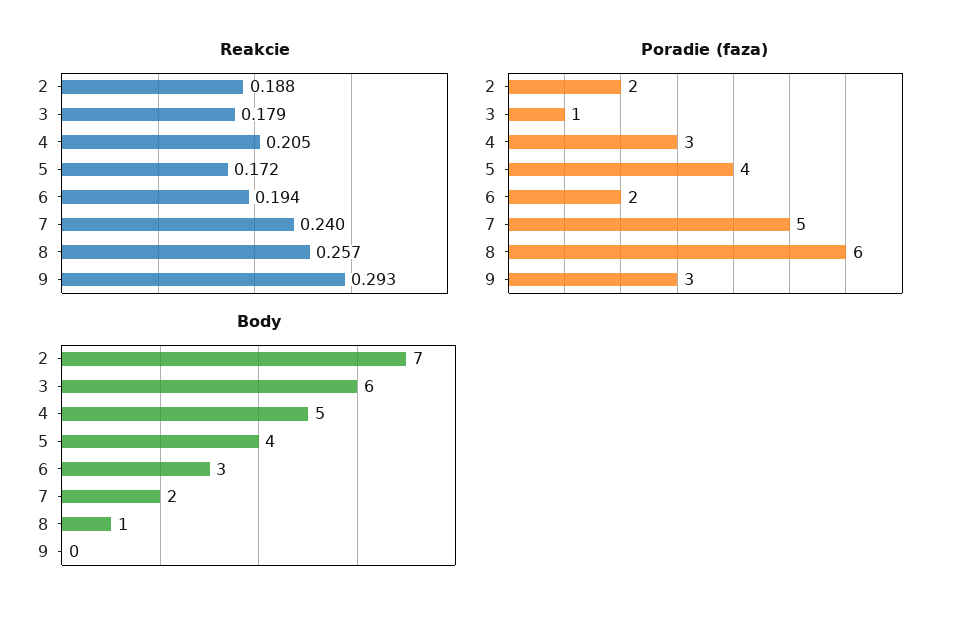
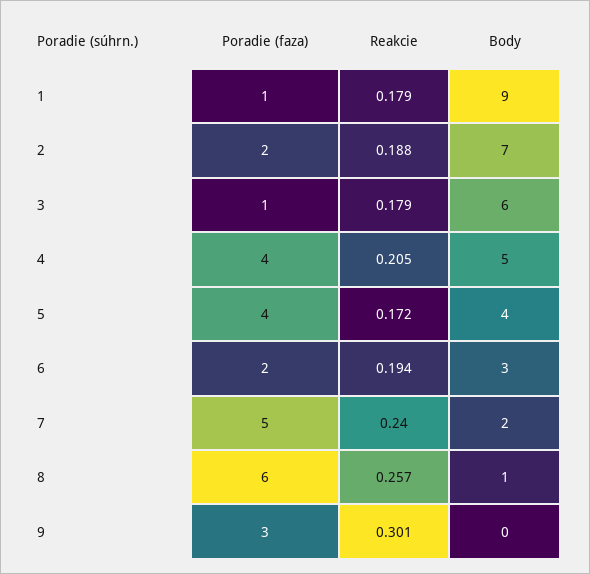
Reakcie, 9: 0.293 -> 0.301
Poradie (faza), 4: 3 -> 4
Poradie (faza), 1: none -> 1
Reakcie, 1: none -> 0.179
Body, 1: none -> 9

